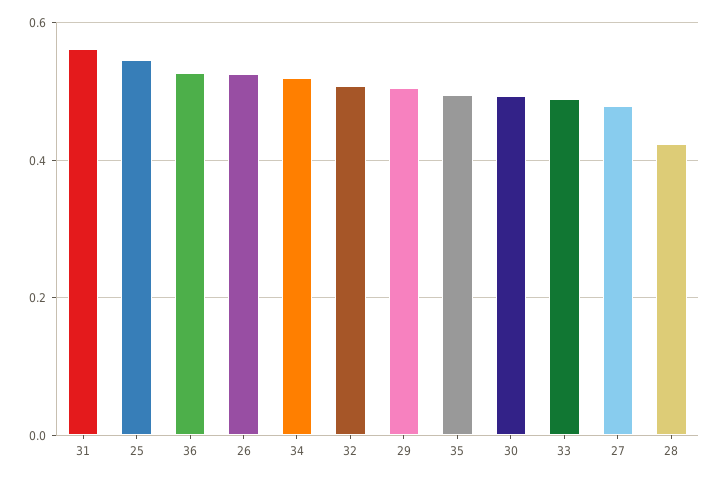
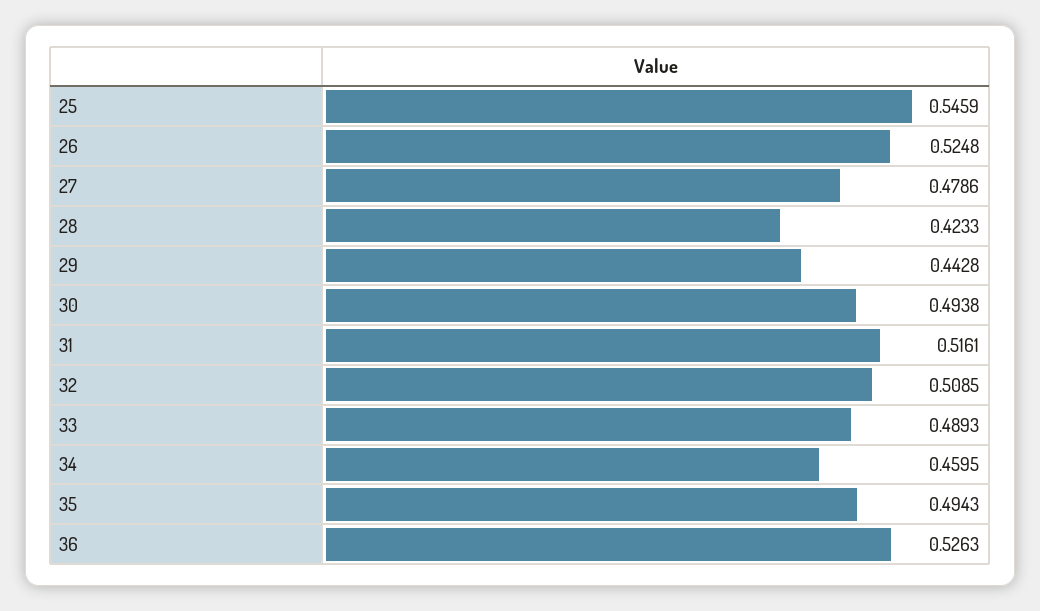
31: 0.56 -> 0.5161
34: 0.52 -> 0.4595
29: 0.5 -> 0.4428

